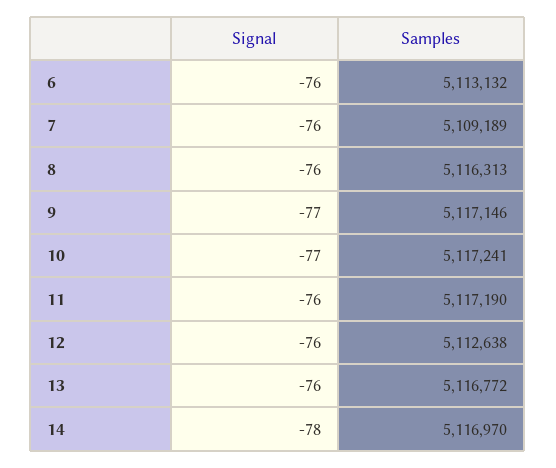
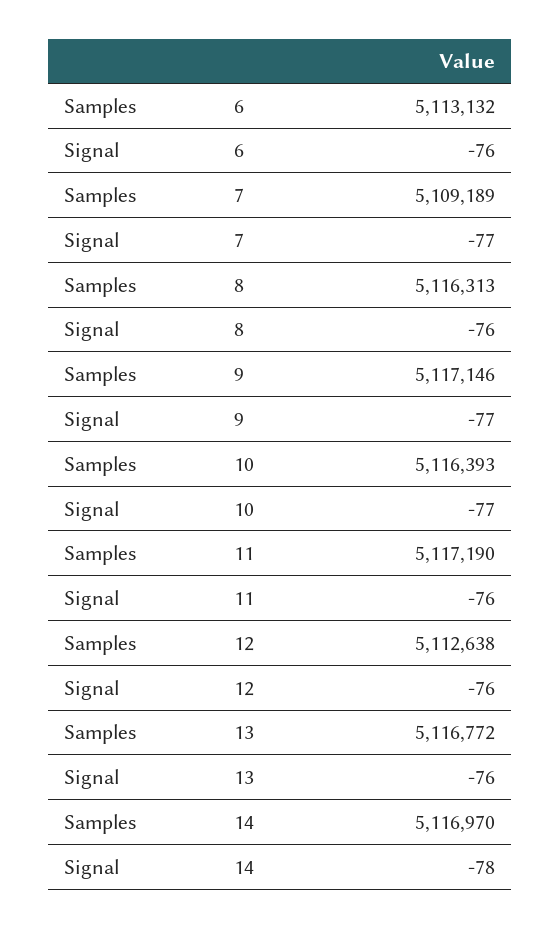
Signal, 7: -76 -> -77
Samples, 10: 5117241 -> 5116393

